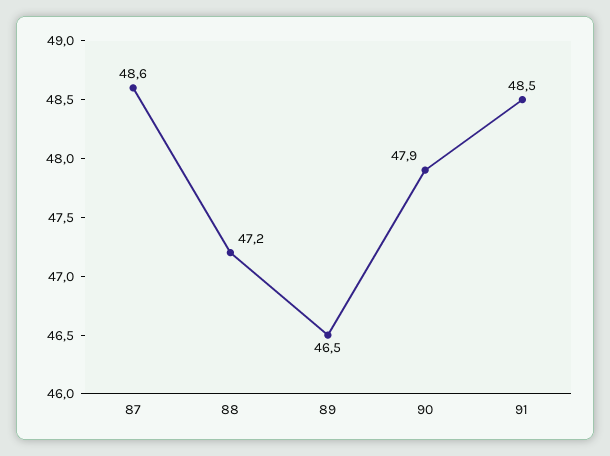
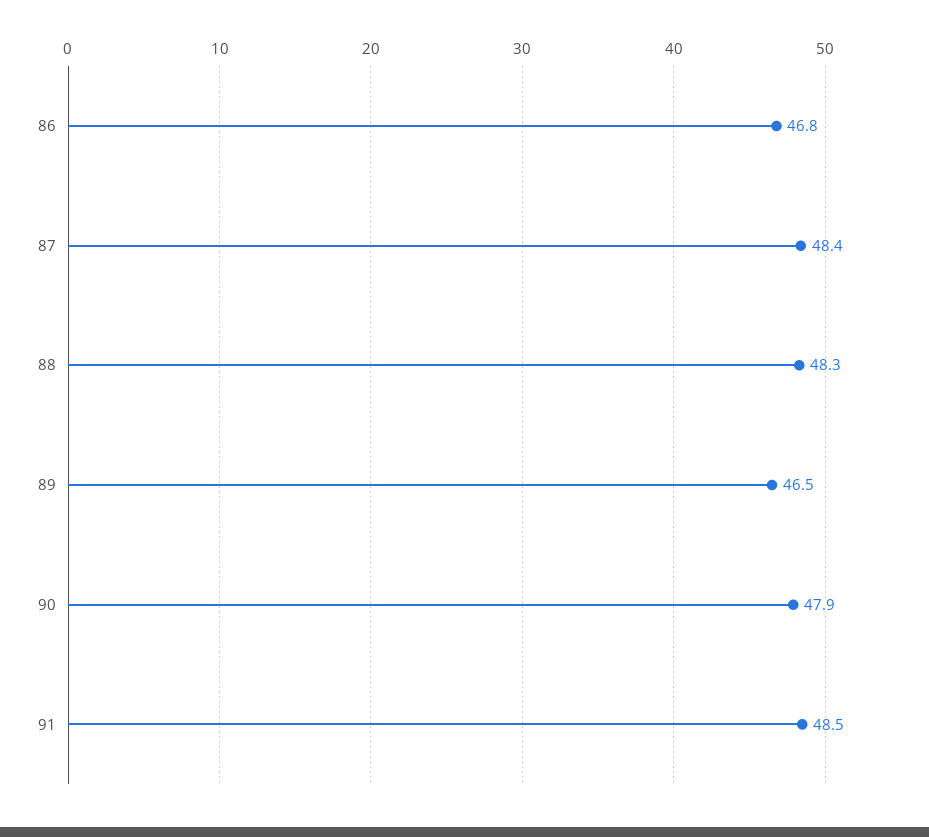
87: 48.6 -> 48.4
88: 47.2 -> 48.3
86: none -> 46.8

